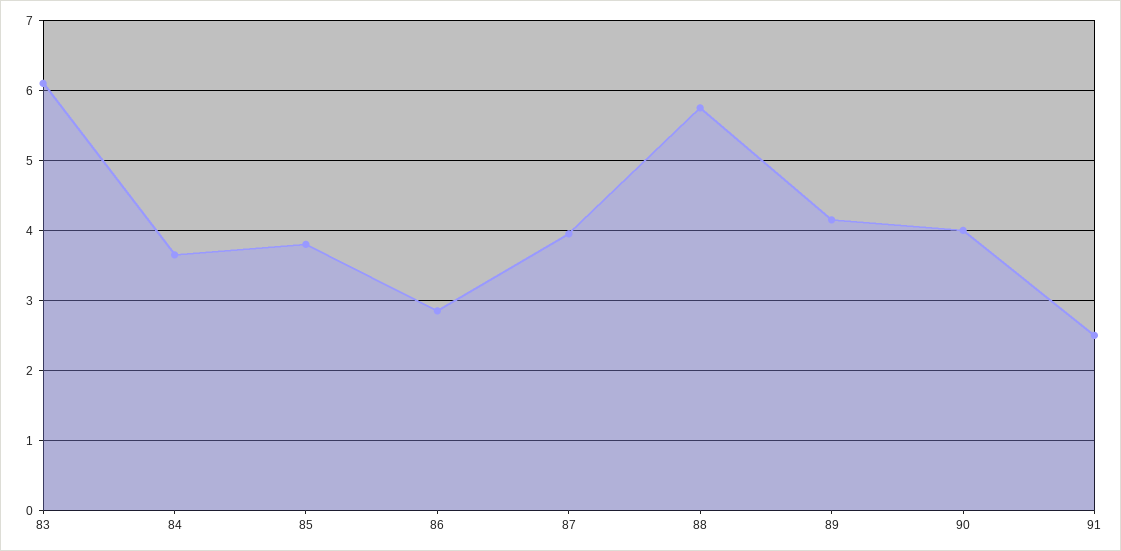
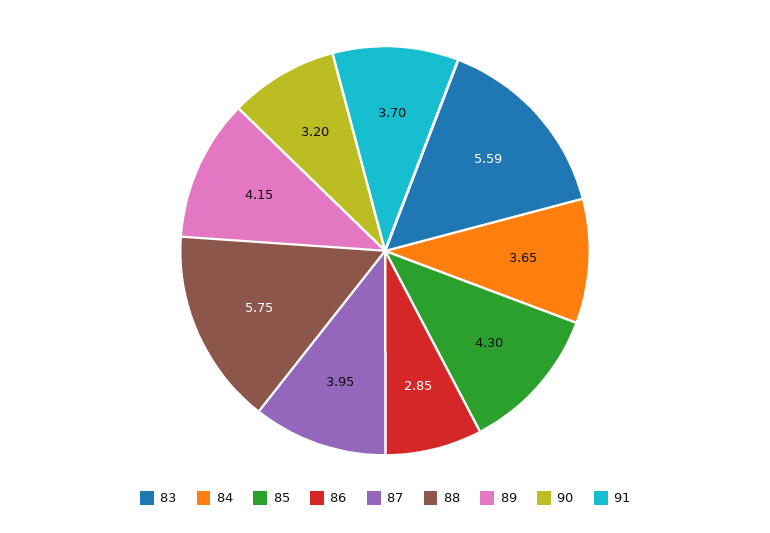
83: 6.1 -> 5.59
85: 3.8 -> 4.3
90: 4 -> 3.2
91: 2.5 -> 3.7

